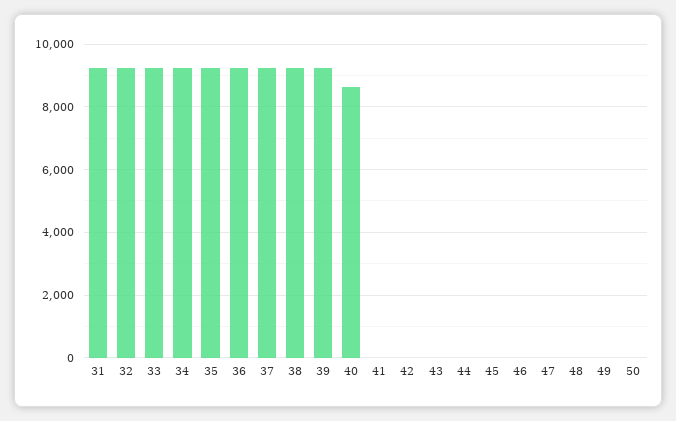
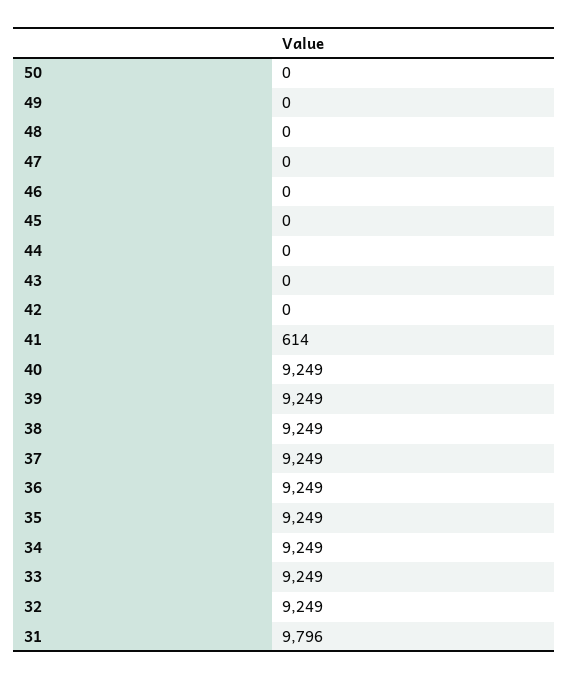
31: 9200 -> 9796
40: 8600 -> 9249
41: 0 -> 614

